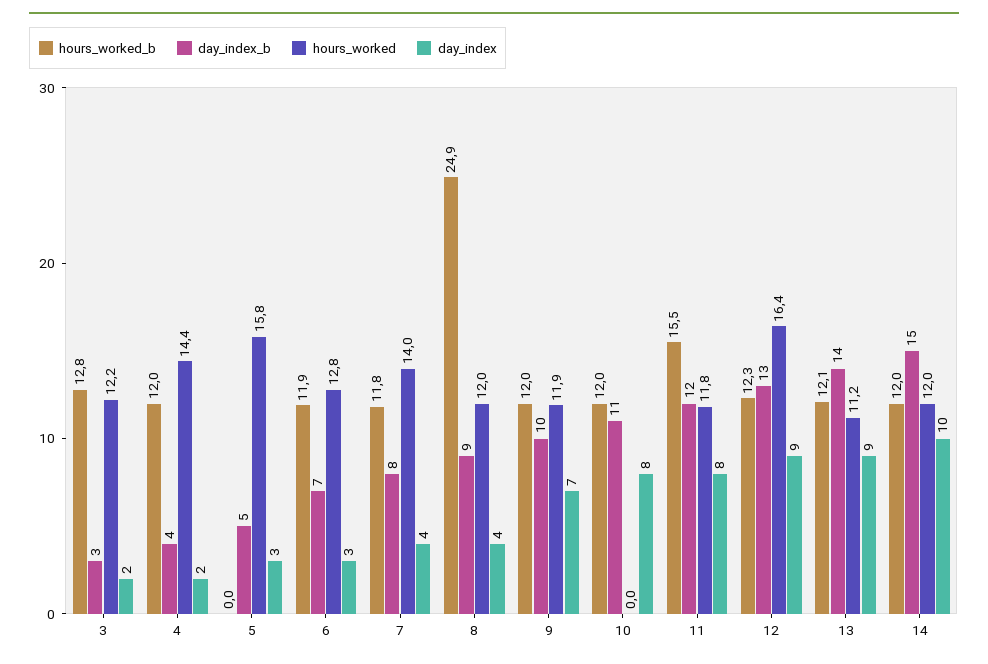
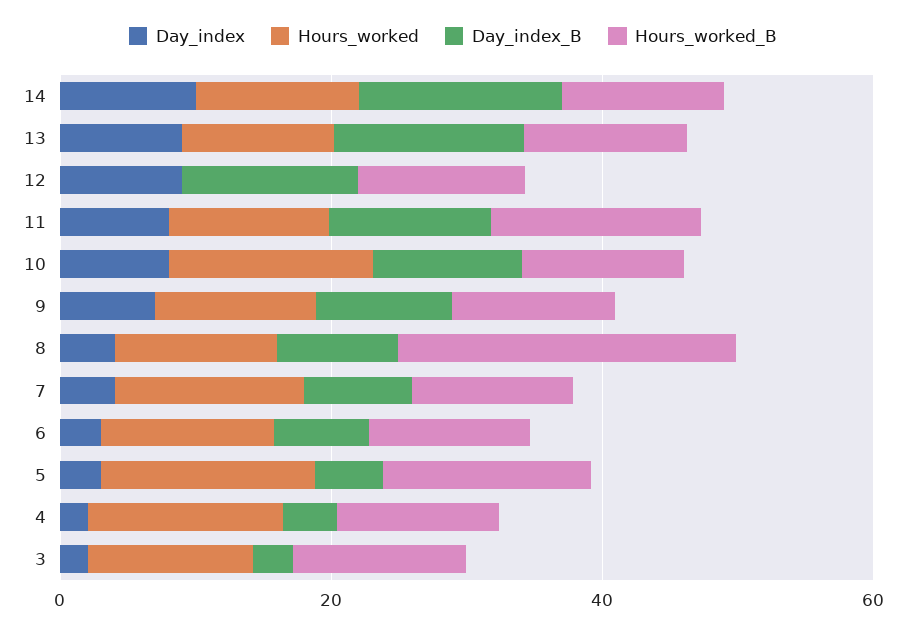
hours_worked_b, 5: 0 -> 15
hours_worked, 10: 0 -> 15
hours_worked, 12: 16.4 -> 0

